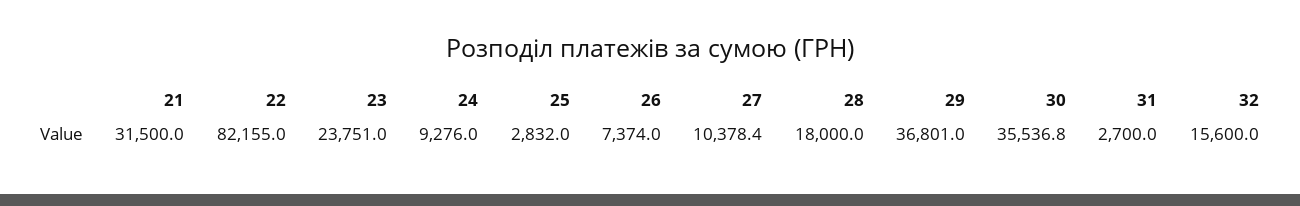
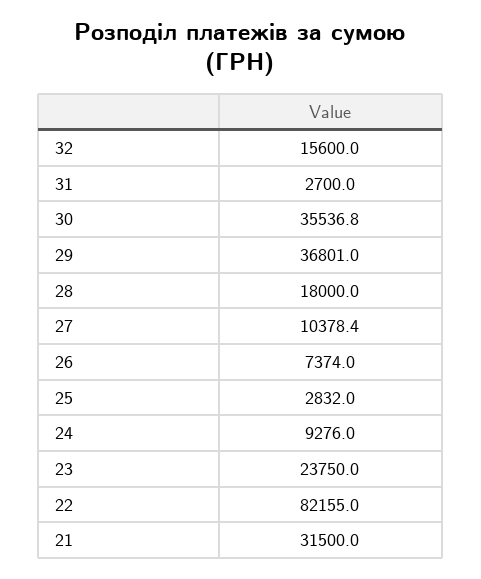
23: 23751 -> 23750

